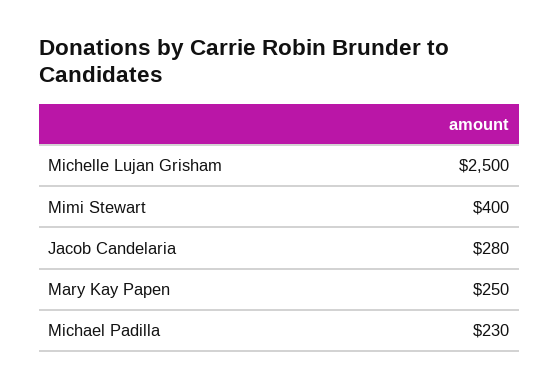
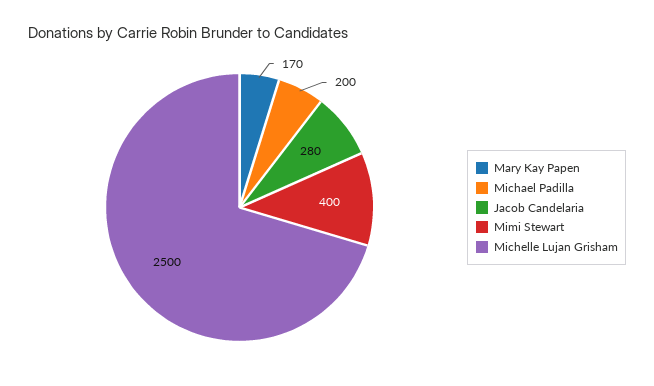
Mary Kay Papen: 250 -> 170
Michael Padilla: 230 -> 200

